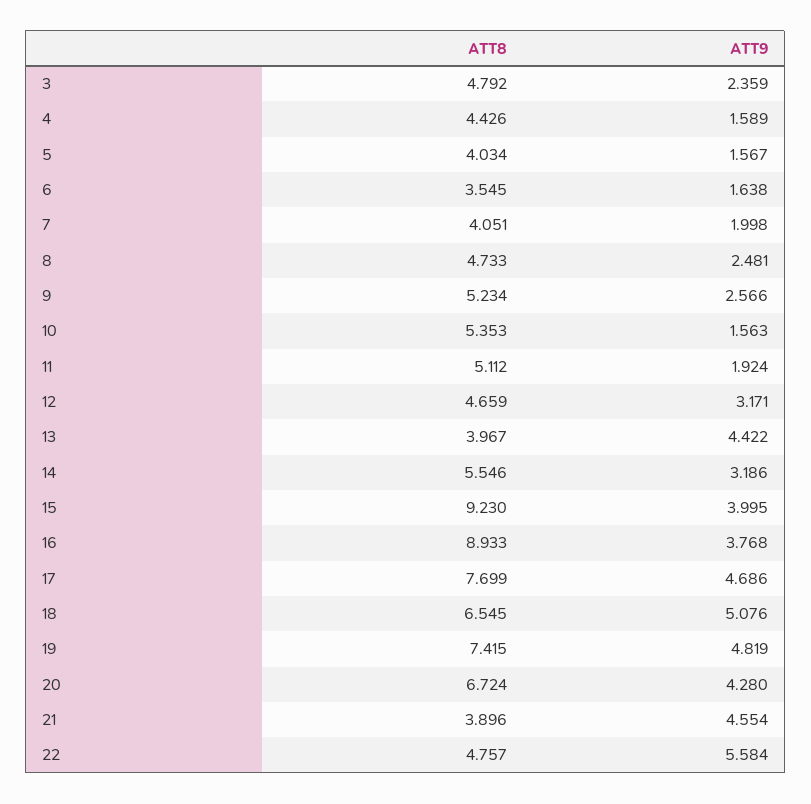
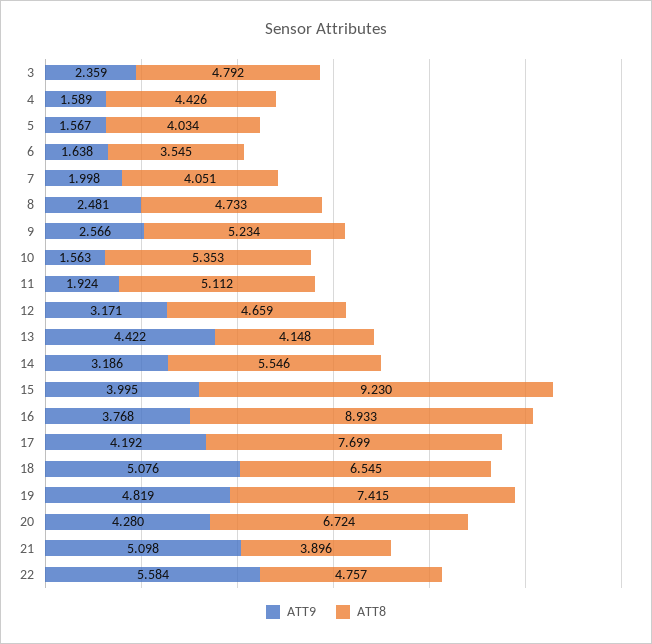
ATT8, 13: 3.967 -> 4.148
ATT9, 17: 4.686 -> 4.192
ATT9, 21: 4.554 -> 5.098

